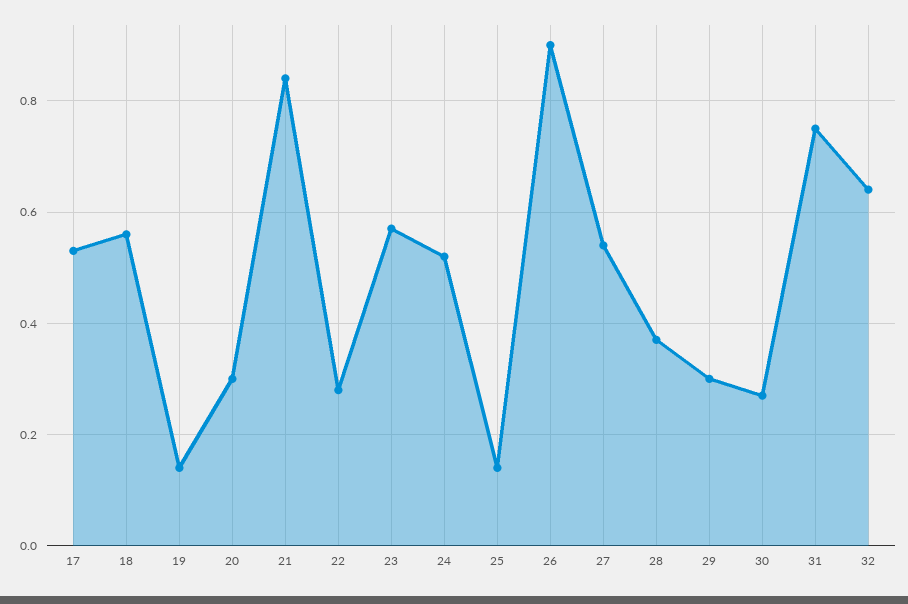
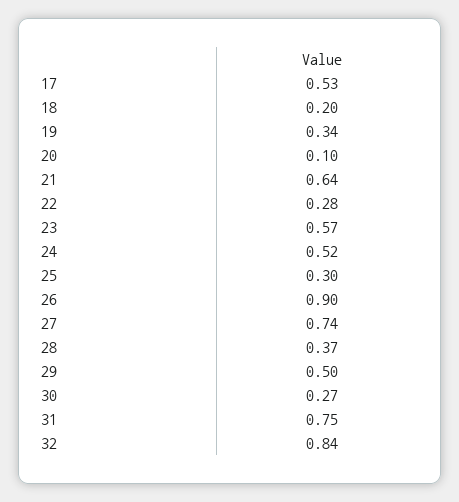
18: 0.55 -> 0.2
19: 0.15 -> 0.34
20: 0.3 -> 0.1
21: 0.85 -> 0.64
25: 0.15 -> 0.3
27: 0.55 -> 0.74
29: 0.3 -> 0.5
32: 0.65 -> 0.84

